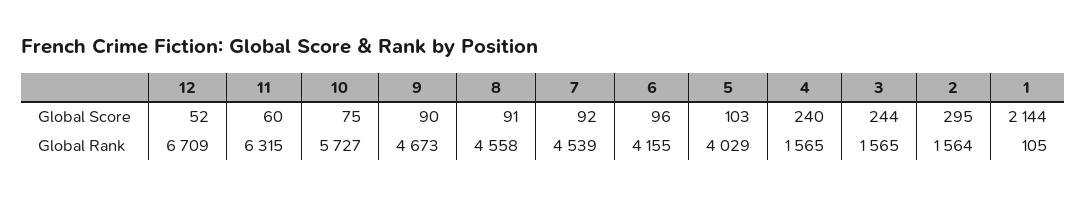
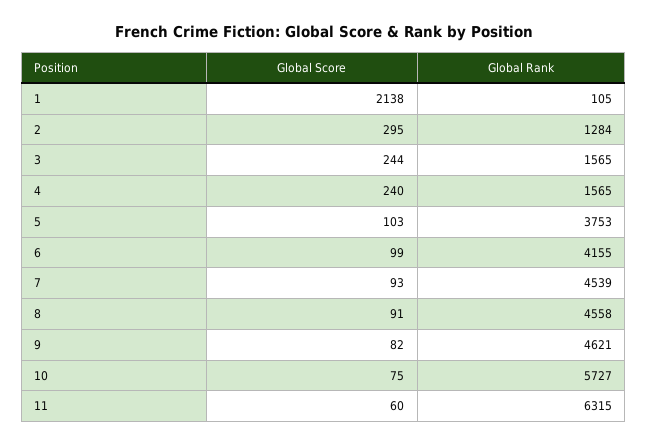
12, Global Score: 52 -> none
9, Global Score: 90 -> 82
7, Global Score: 92 -> 93
6, Global Score: 96 -> 99
1, Global Score: 2144 -> 2138
12, Global Rank: 6709 -> none
9, Global Rank: 4673 -> 4621
5, Global Rank: 4029 -> 3753
2, Global Rank: 1564 -> 1284

